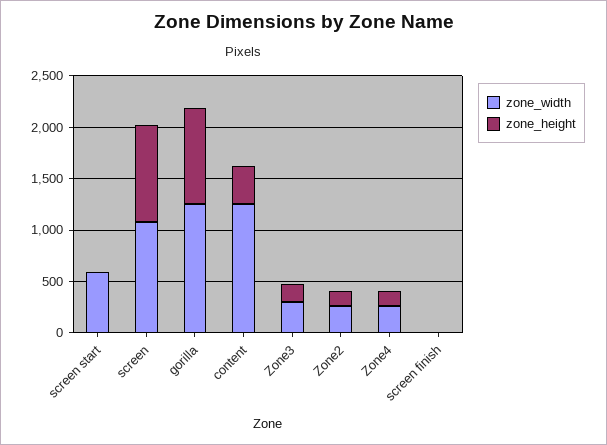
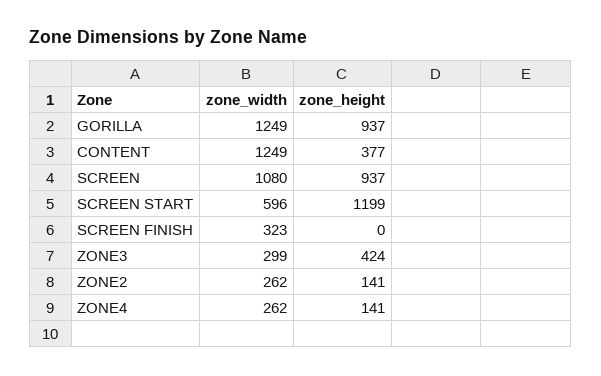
zone_height, screen start: 0 -> 1199
zone_height, Zone3: 200 -> 424
zone_width, screen finish: 0 -> 323

